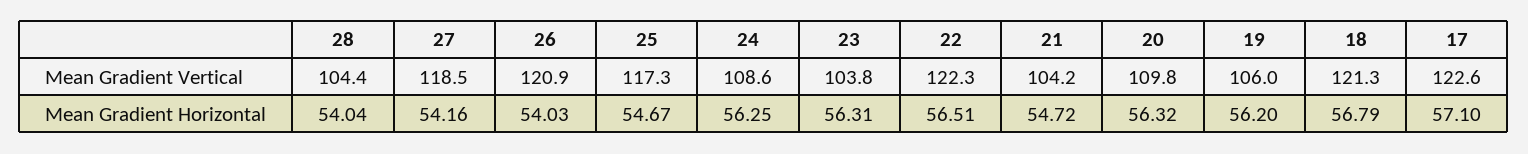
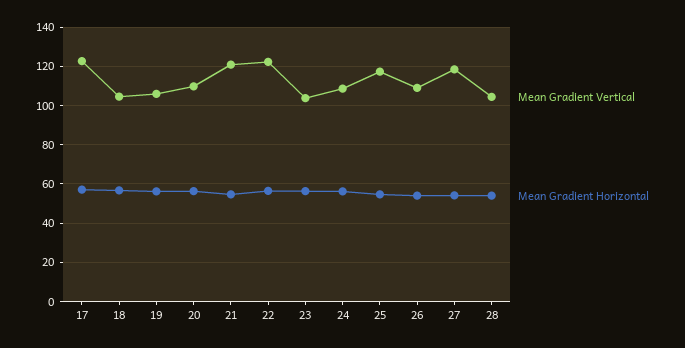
Mean Gradient Vertical, 26: 120.9 -> 110
Mean Gradient Vertical, 21: 104.2 -> 120
Mean Gradient Vertical, 18: 121.3 -> 105

